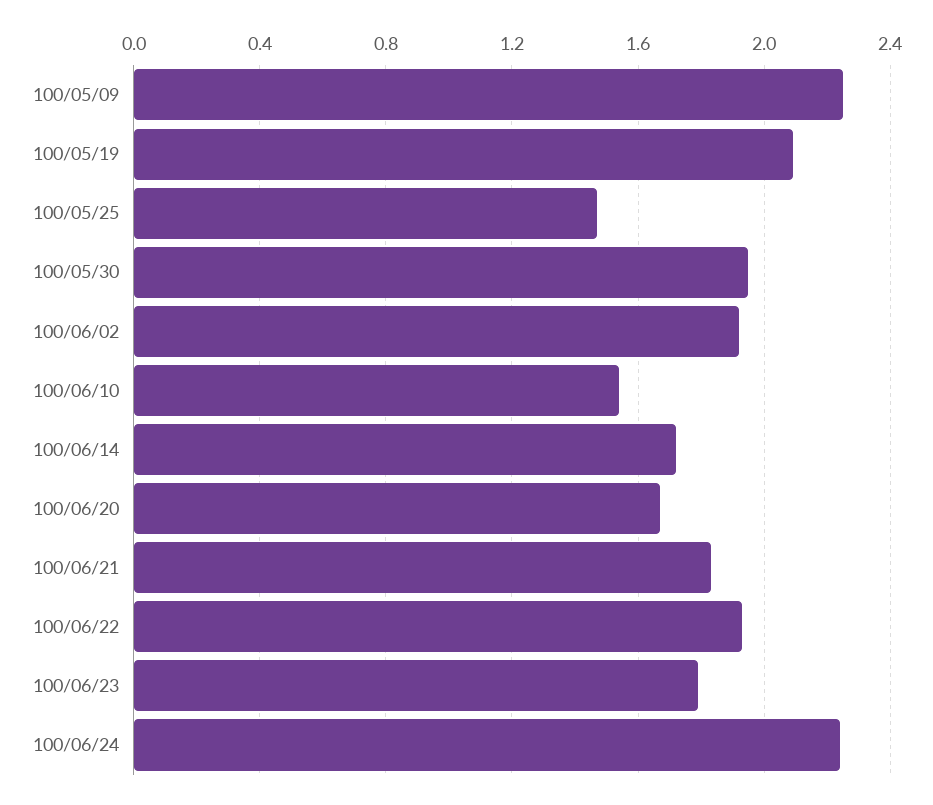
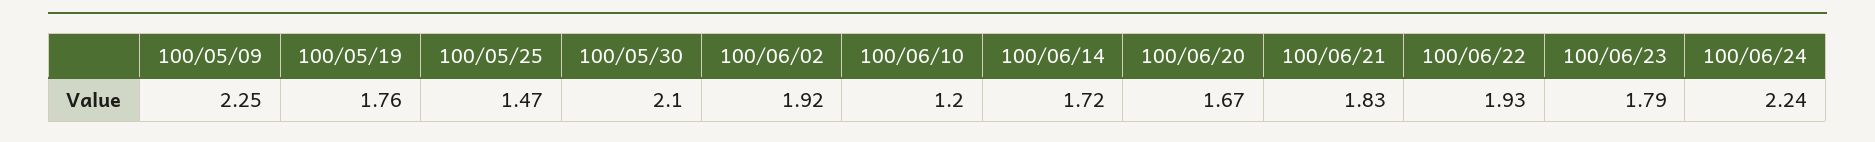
100/05/19: 2.1 -> 1.76
100/05/30: 1.95 -> 2.1
100/06/10: 1.55 -> 1.2

